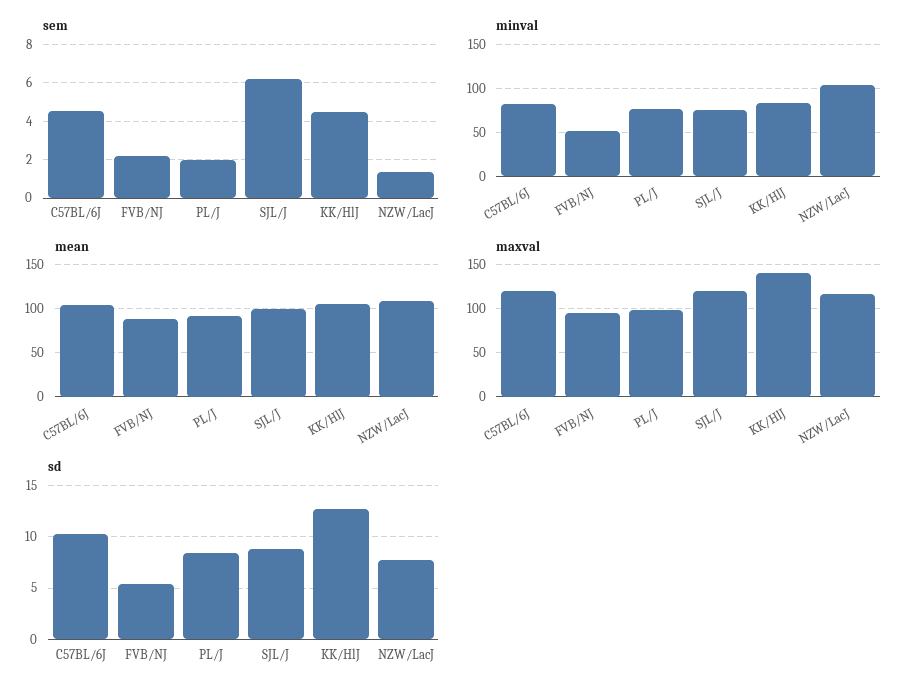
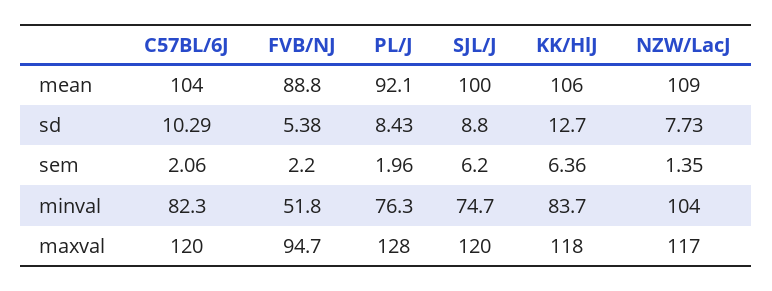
sem, C57BL/6J: 4.5 -> 2.06
sem, KK/HlJ: 4.5 -> 6.36
maxval, PL/J: 100 -> 128
maxval, KK/HlJ: 140 -> 118

